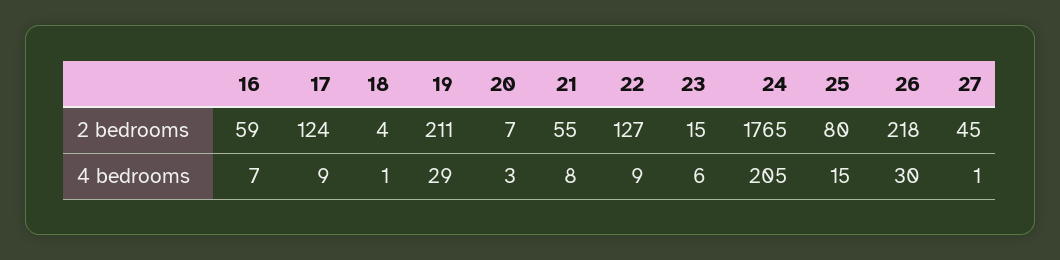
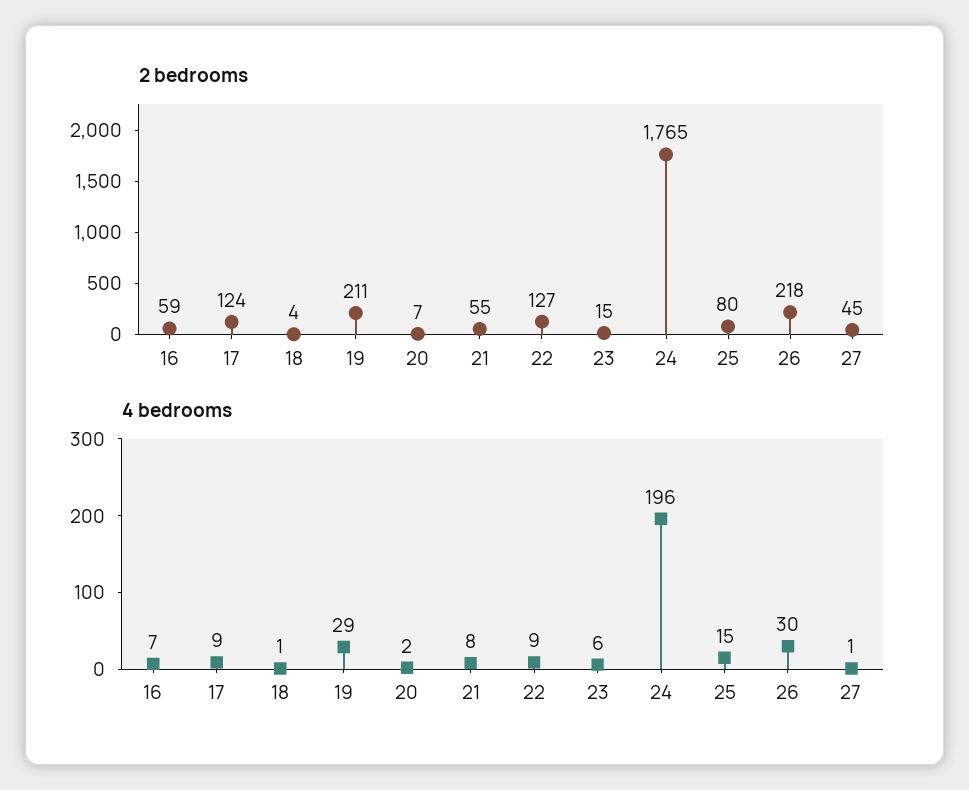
4 bedrooms, 20: 3 -> 2
4 bedrooms, 24: 205 -> 196

